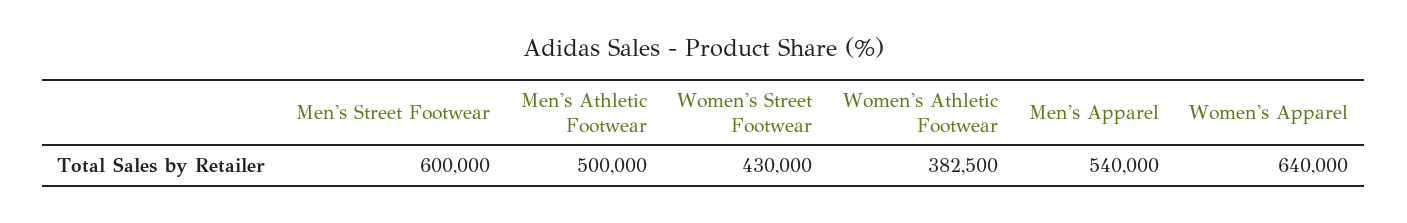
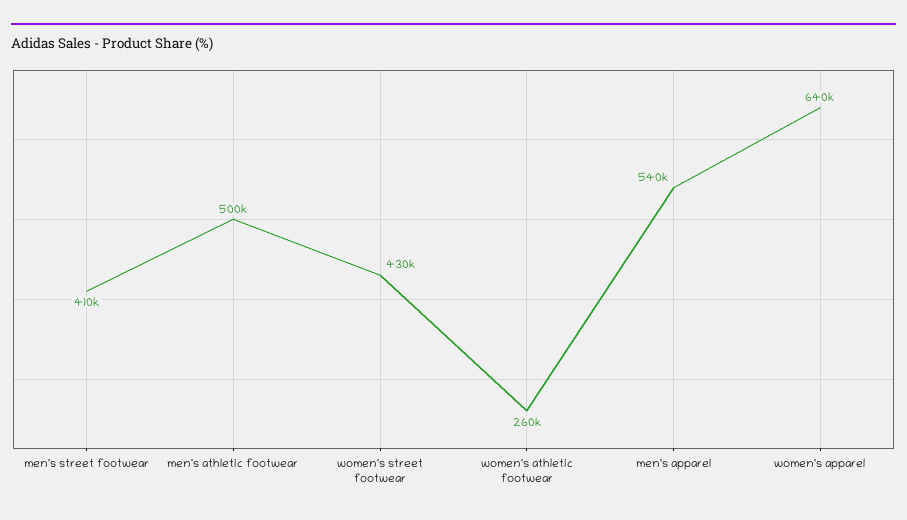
Men's Street Footwear: 600000 -> 410000
Women's Athletic Footwear: 382500 -> 260000

